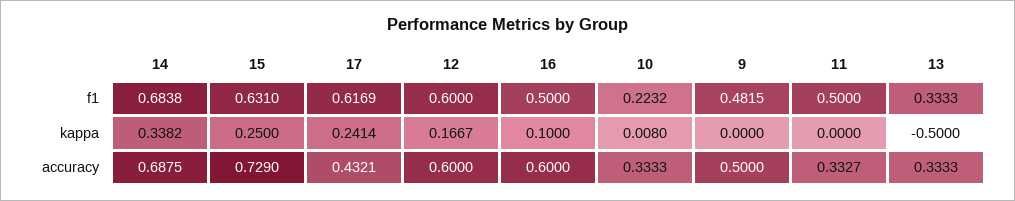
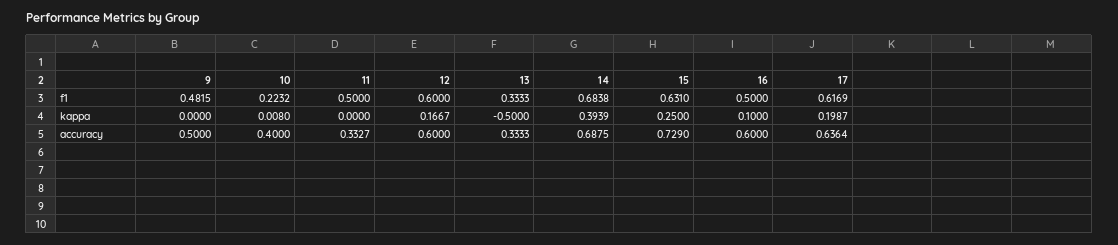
14, kappa: 0.3382 -> 0.3939
17, kappa: 0.2414 -> 0.1987
17, accuracy: 0.4321 -> 0.6364
10, accuracy: 0.3333 -> 0.4

